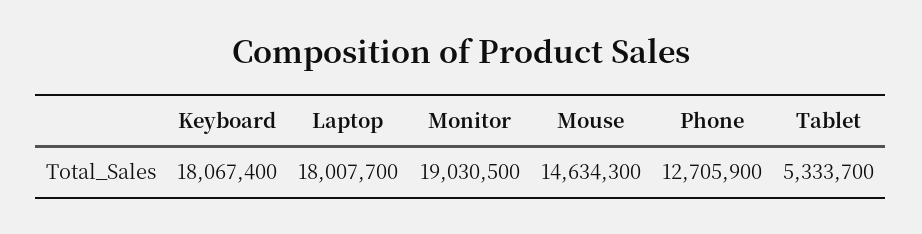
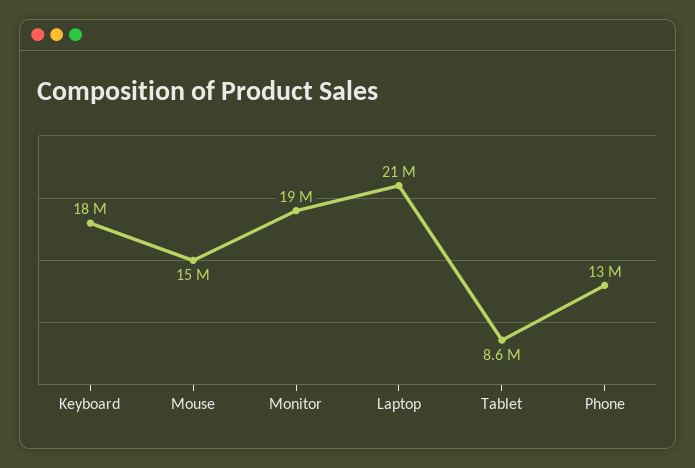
Laptop: 18007700 -> 21000000
Tablet: 5333700 -> 8600000

